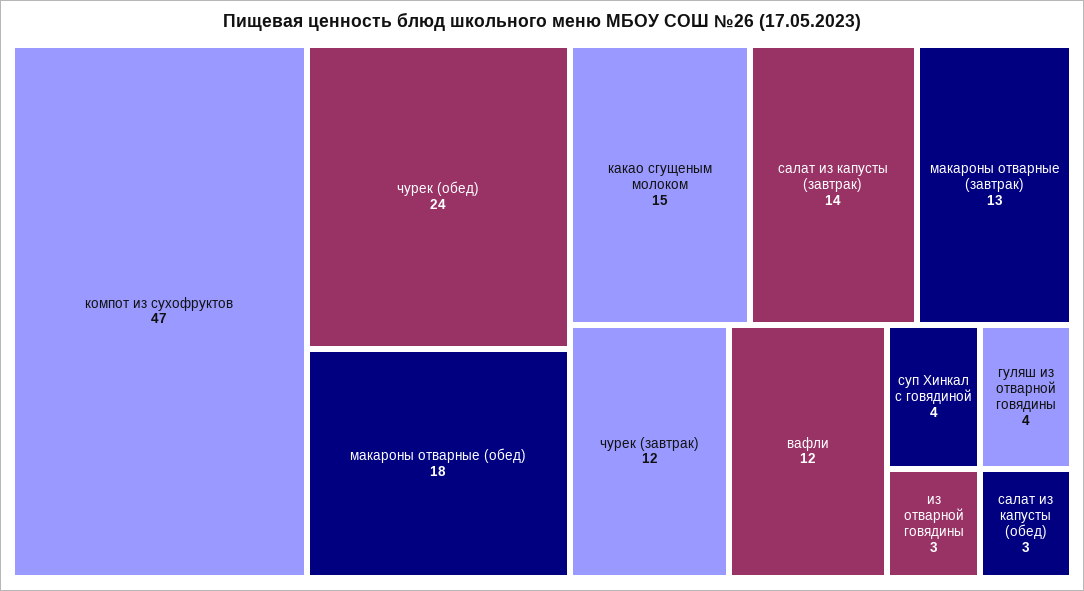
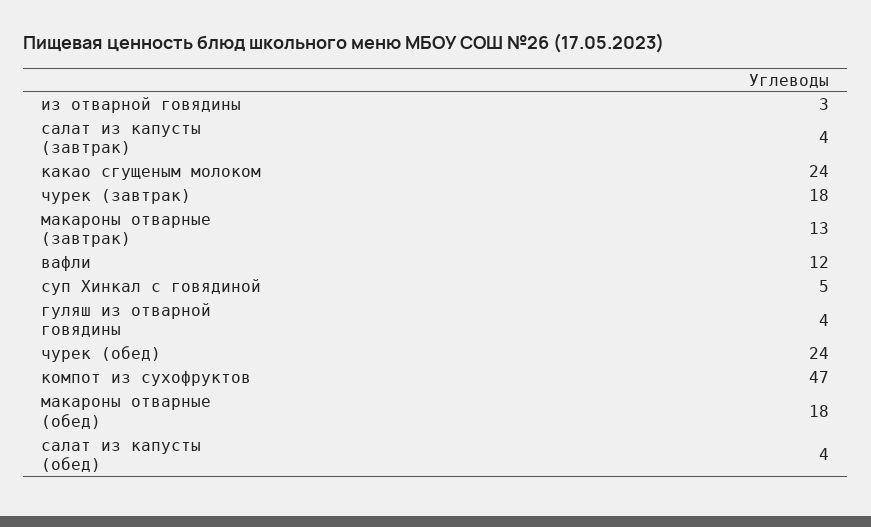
какао сгущеным молоком: 15 -> 24
салат из капусты (завтрак): 14 -> 4
чурек (завтрак): 12 -> 18
суп Хинкал с говядиной: 4 -> 5
салат из капусты (обед): 3 -> 4

